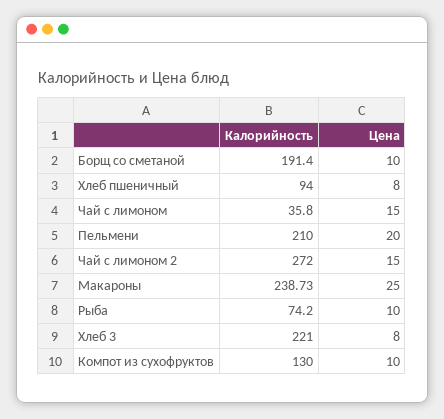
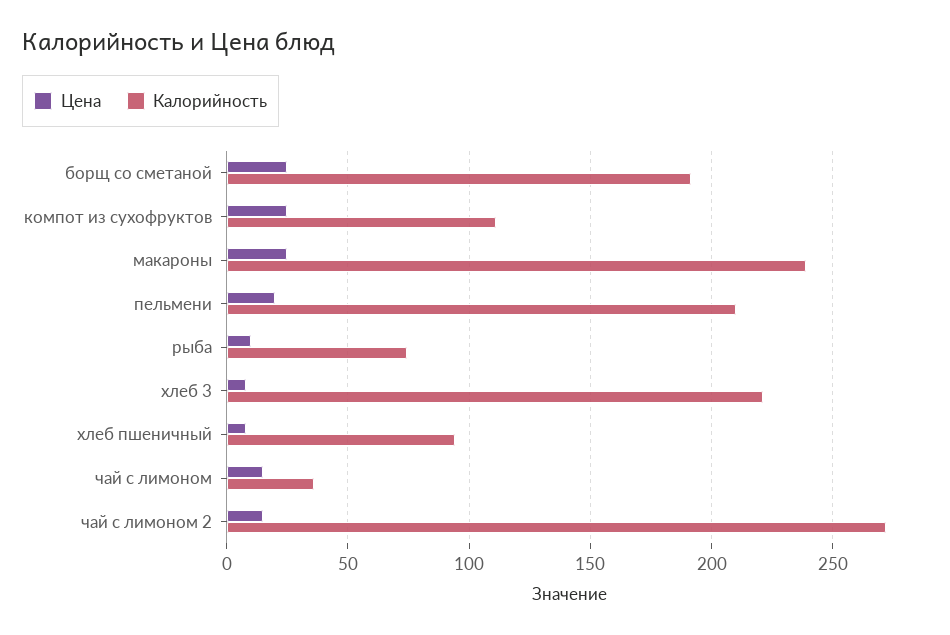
Цена, Борщ со сметаной: 10 -> 25
Калорийность, Компот из сухофруктов: 130 -> 110
Цена, Компот из сухофруктов: 10 -> 25

